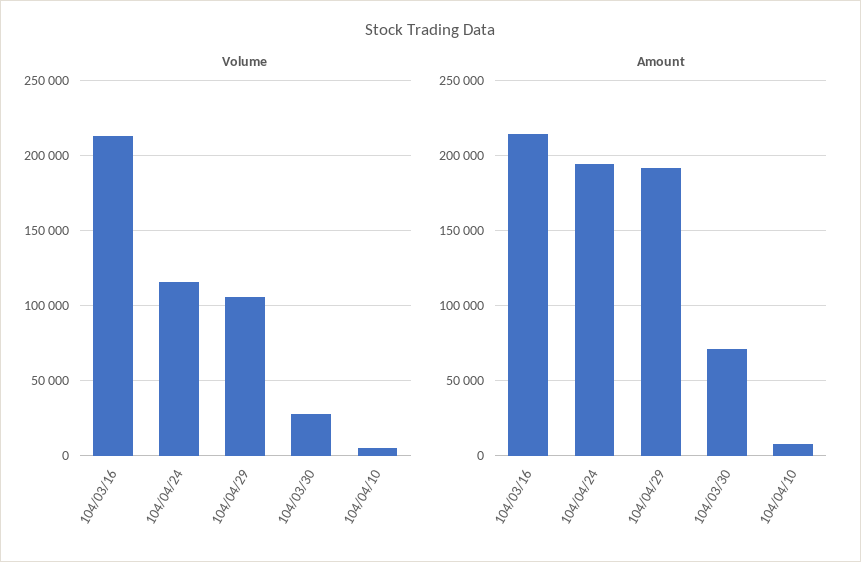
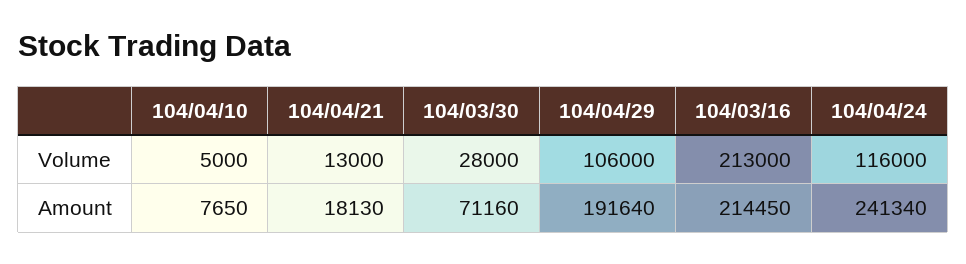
Amount, 104/04/24: 195000 -> 241340
Volume, 104/04/21: none -> 13000
Amount, 104/04/21: none -> 18130

